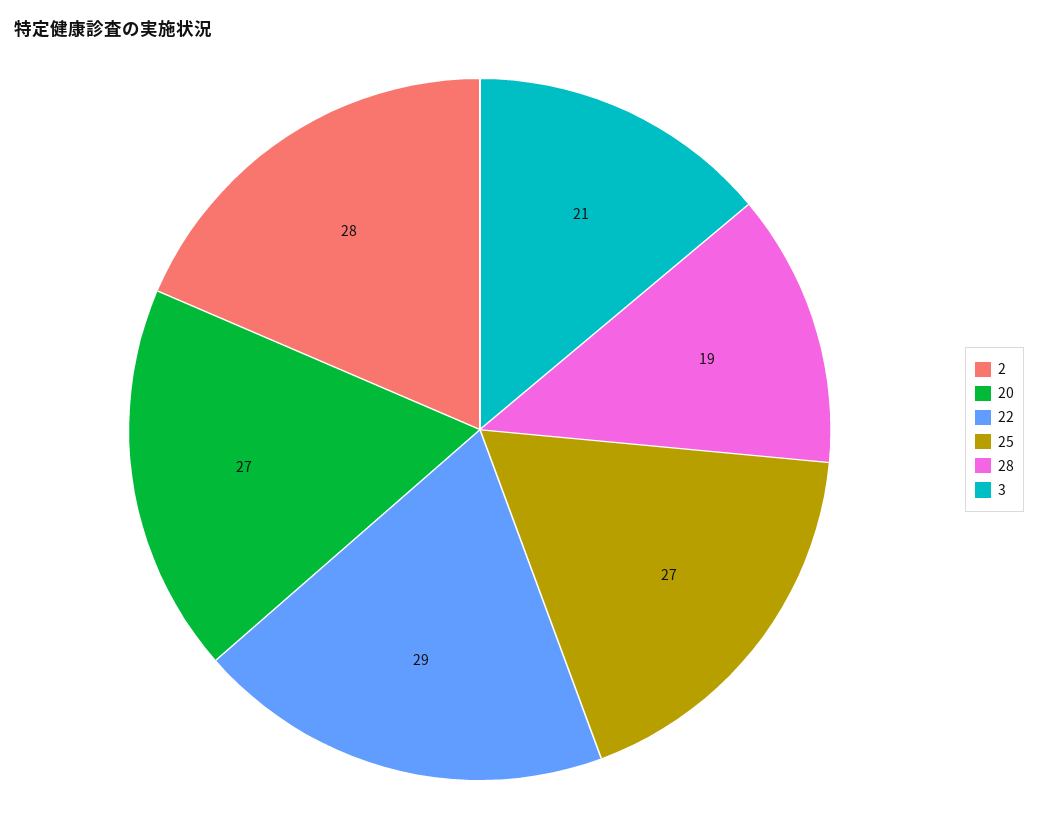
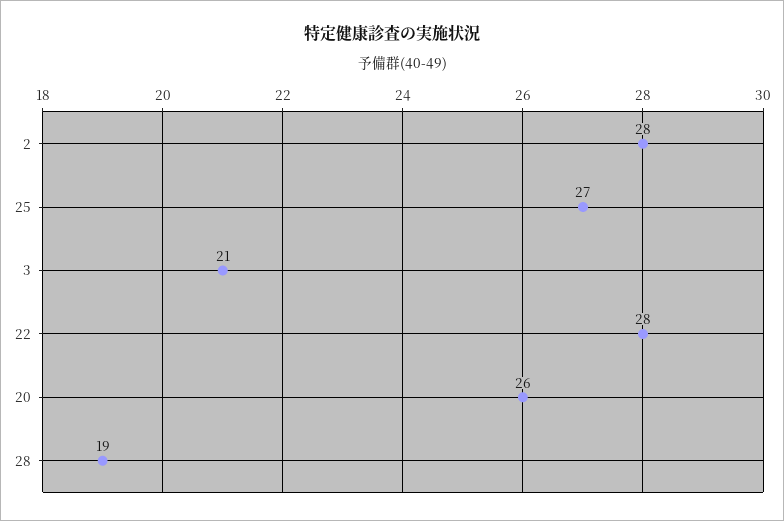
20: 27 -> 26
22: 29 -> 28

